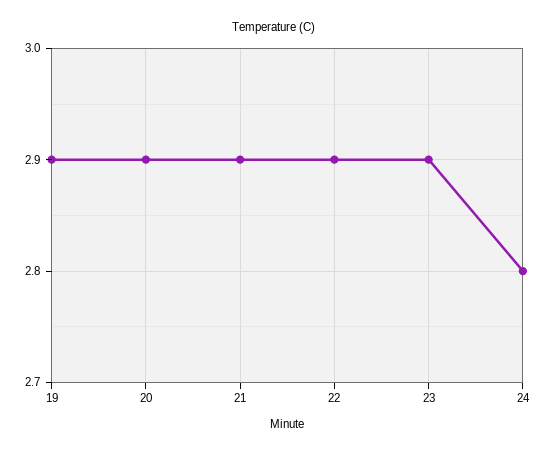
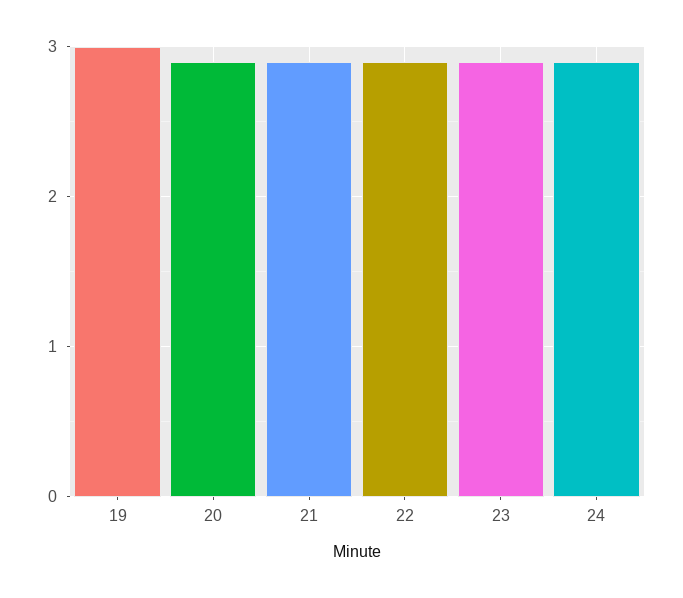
19: 2.9 -> 3
24: 2.8 -> 2.9

